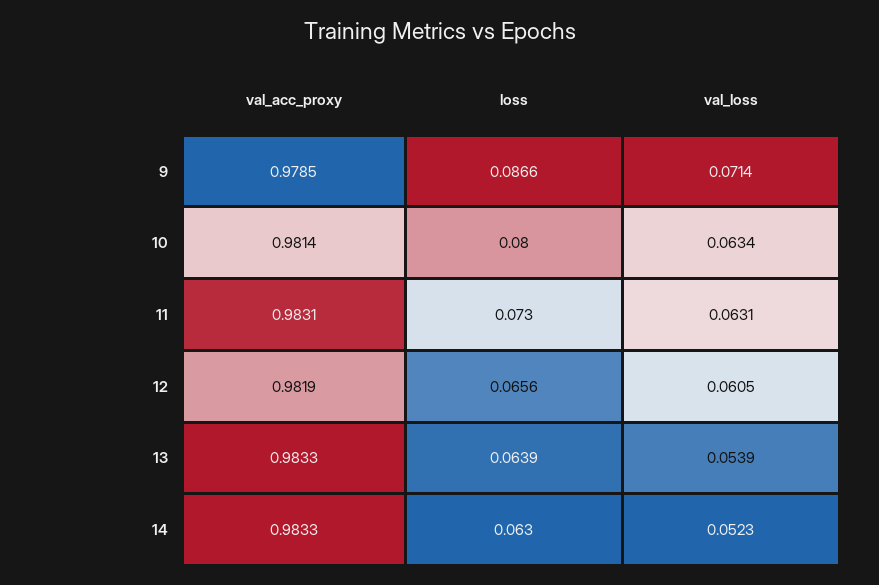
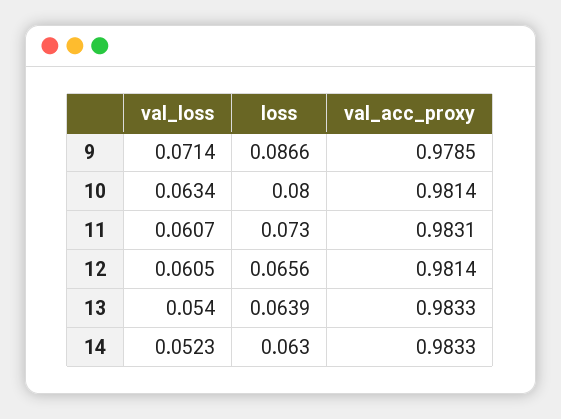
val_loss, 11: 0.0631 -> 0.0607
val_acc_proxy, 12: 0.9819 -> 0.9814
val_loss, 13: 0.0539 -> 0.054

